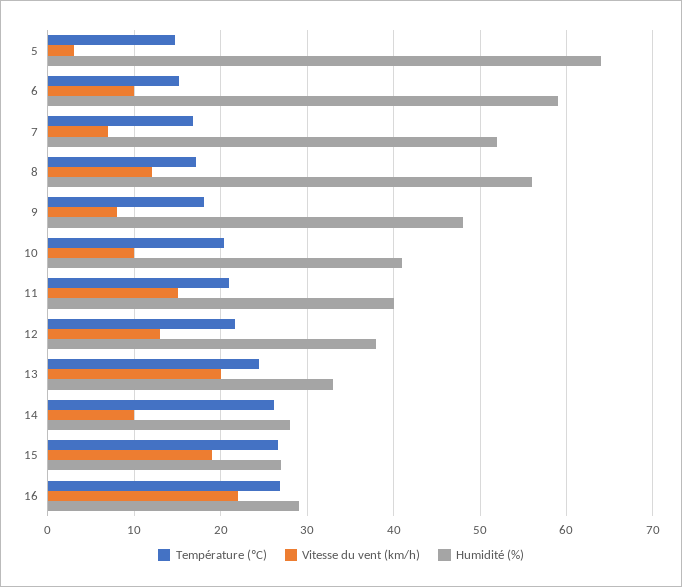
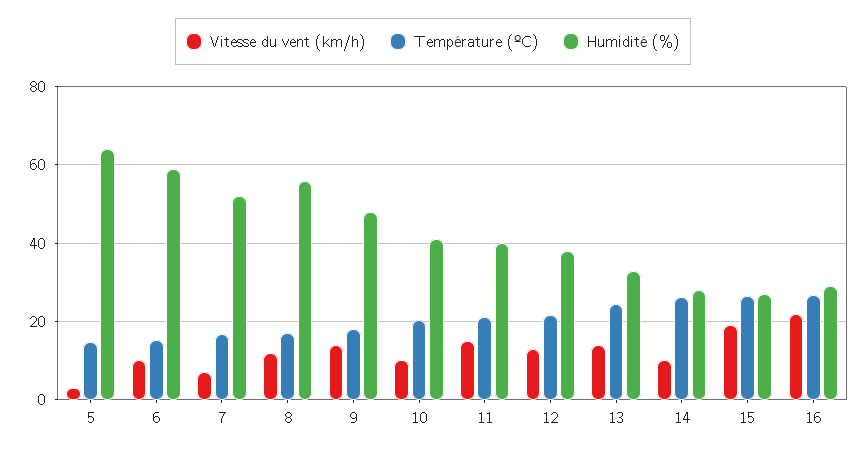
Vitesse du vent (km/h), 9: 8 -> 14
Vitesse du vent (km/h), 13: 20 -> 14

